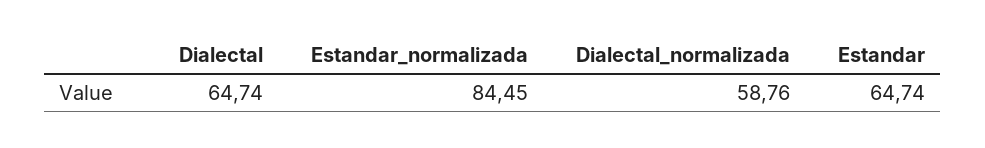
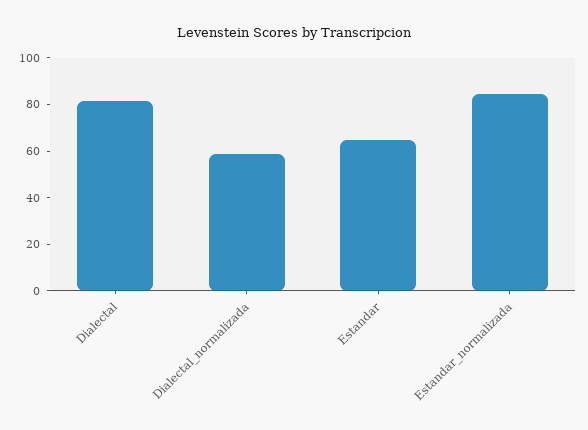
Dialectal: 64.74 -> 80

